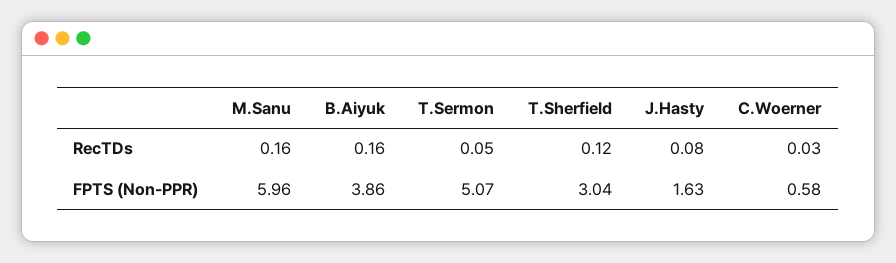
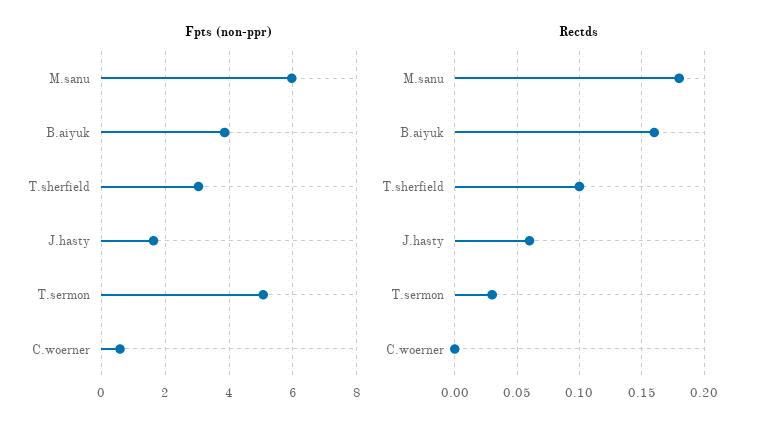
RecTDs, M.Sanu: 0.16 -> 0.18
RecTDs, T.Sermon: 0.05 -> 0.03
RecTDs, T.Sherfield: 0.12 -> 0.1
RecTDs, J.Hasty: 0.08 -> 0.06
RecTDs, C.Woerner: 0.03 -> 0

